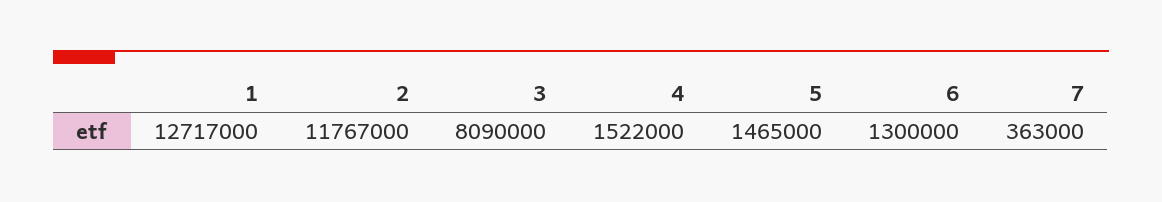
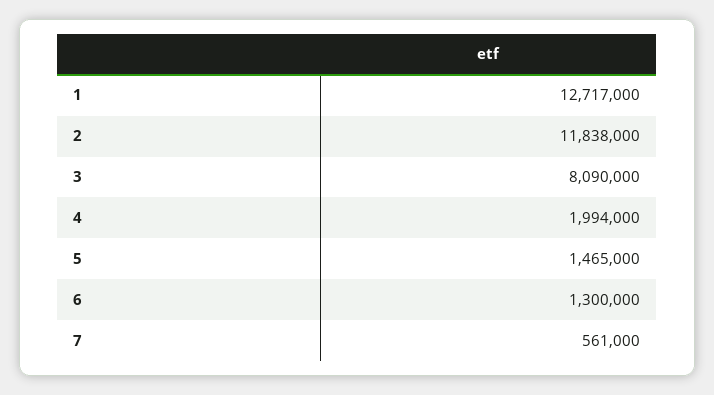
2: 11767000 -> 11838000
4: 1522000 -> 1994000
7: 363000 -> 561000

